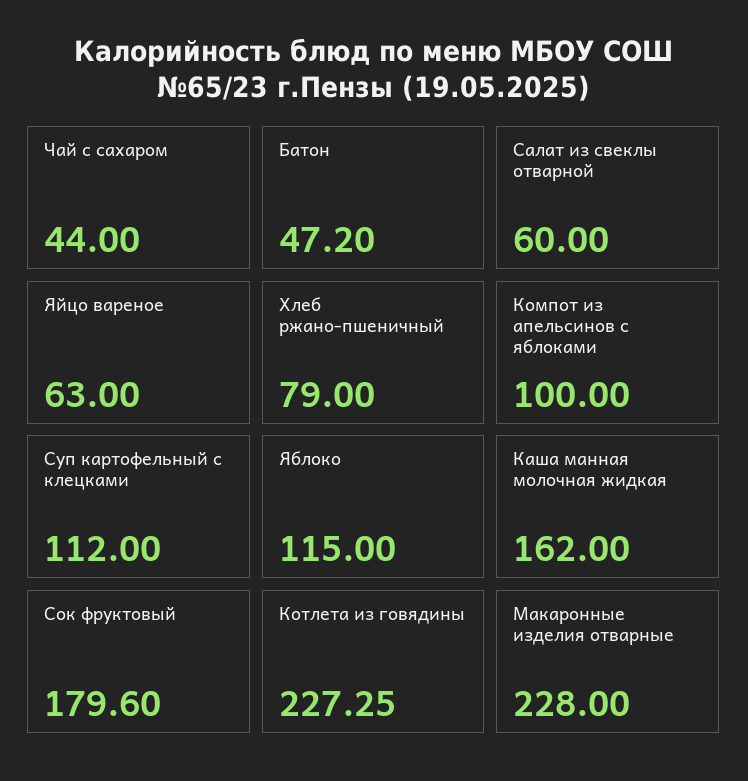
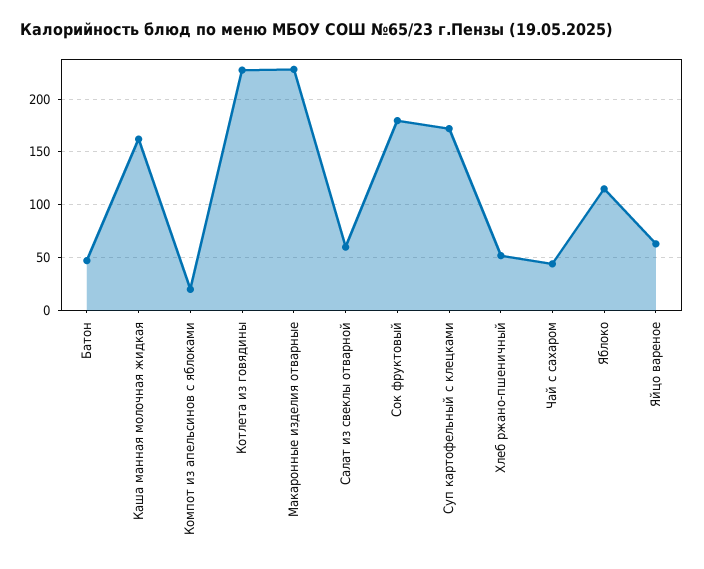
Хлеб ржано-пшеничный: 79 -> 50
Компот из апельсинов с яблоками: 100 -> 20
Суп картофельный с клецками: 112 -> 170

